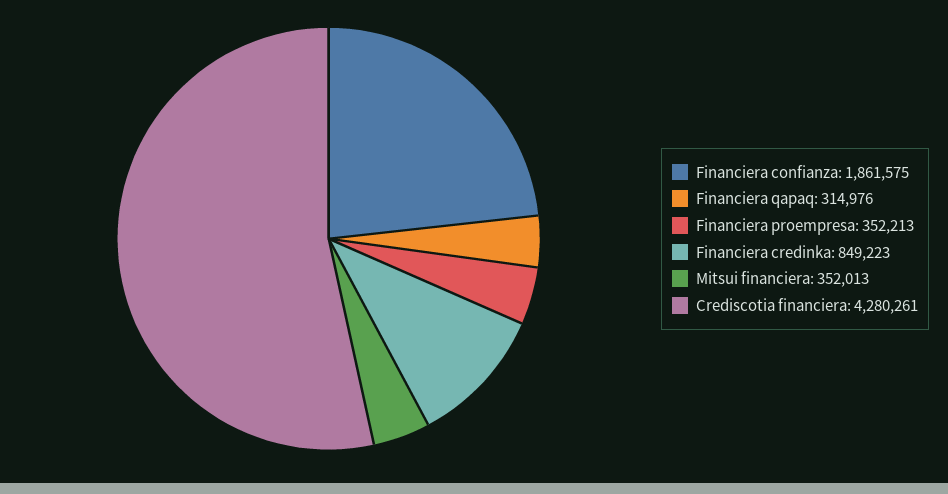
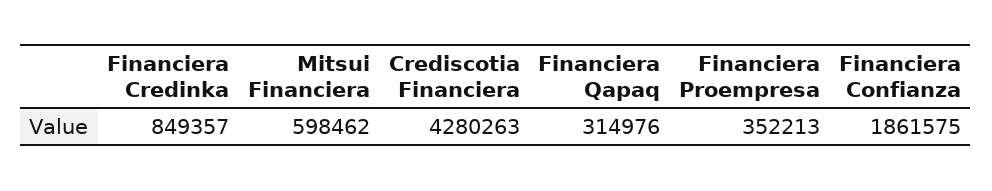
Financiera credinka: 849223 -> 849357
Mitsui financiera: 352013 -> 598462
Crediscotia financiera: 4280261 -> 4280263

